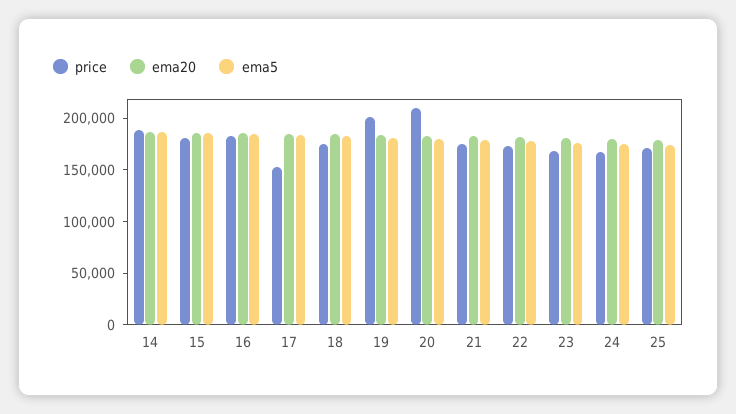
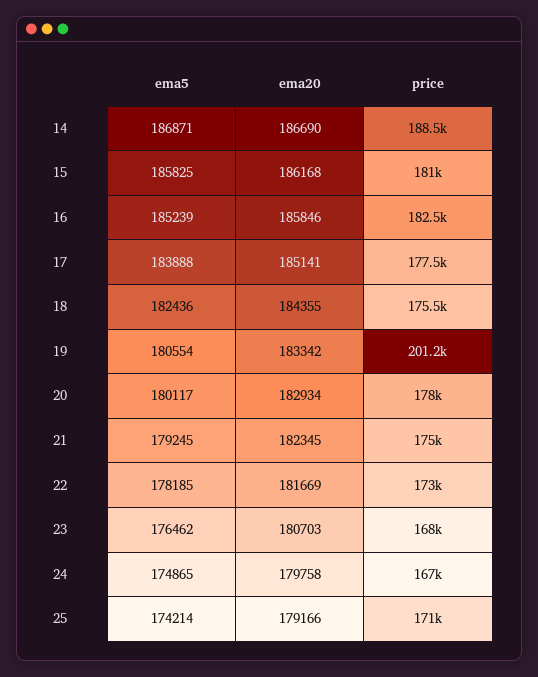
price, 17: 150000 -> 177500
price, 20: 210000 -> 178000

